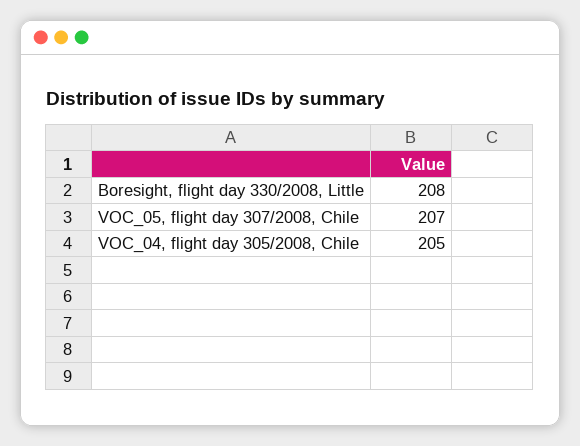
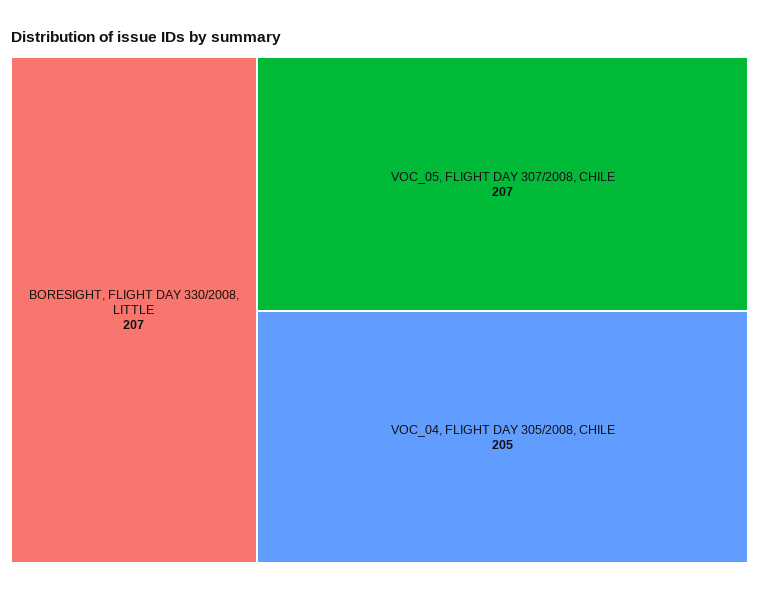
Boresight, flight day 330/2008, Little: 208 -> 207

